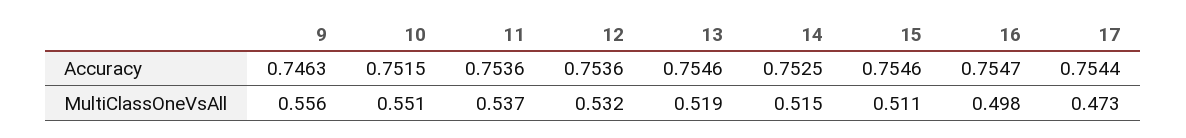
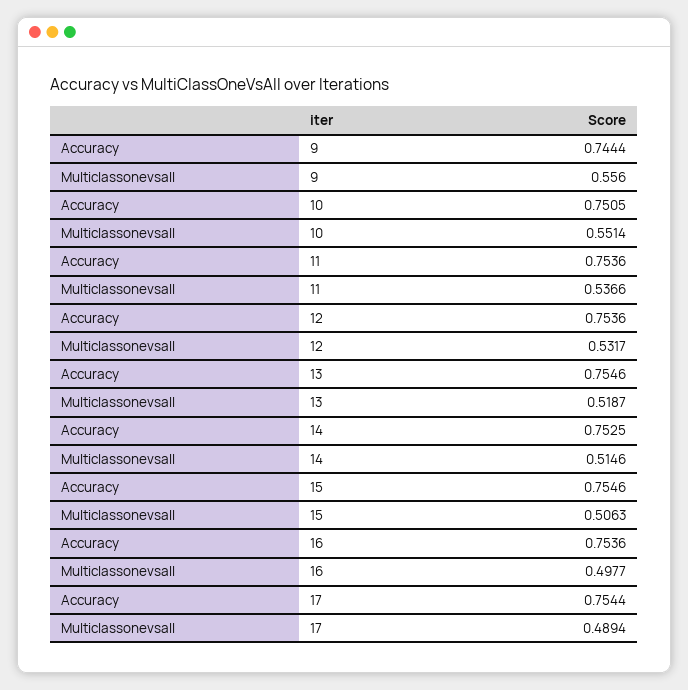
9, Accuracy: 0.7463 -> 0.7444
10, Accuracy: 0.7515 -> 0.7505
16, Accuracy: 0.7547 -> 0.7536
15, MultiClassOneVsAll: 0.511 -> 0.5063
17, MultiClassOneVsAll: 0.473 -> 0.4894

